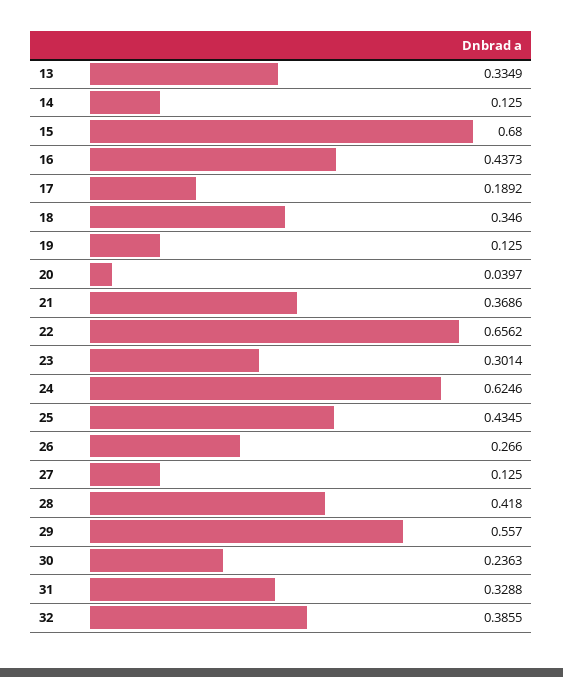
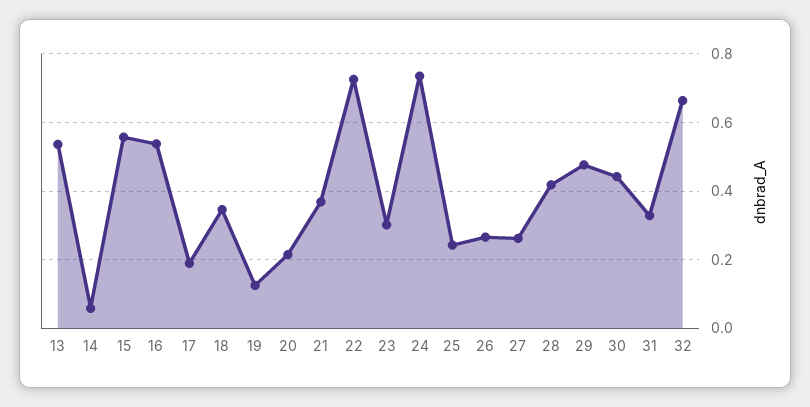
13: 0.3349 -> 0.54
14: 0.125 -> 0.06
15: 0.68 -> 0.56
16: 0.4373 -> 0.54
20: 0.0397 -> 0.22
22: 0.6562 -> 0.72
24: 0.6246 -> 0.74
25: 0.4345 -> 0.24
27: 0.125 -> 0.26
29: 0.557 -> 0.48
30: 0.2363 -> 0.44
32: 0.3855 -> 0.66

